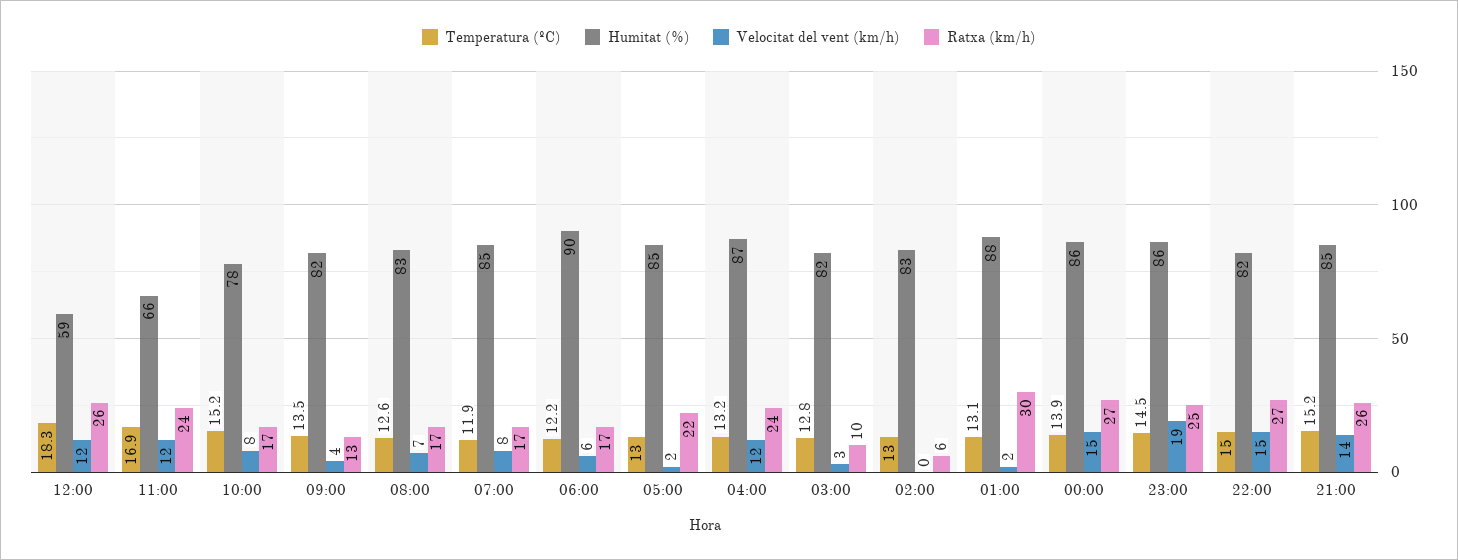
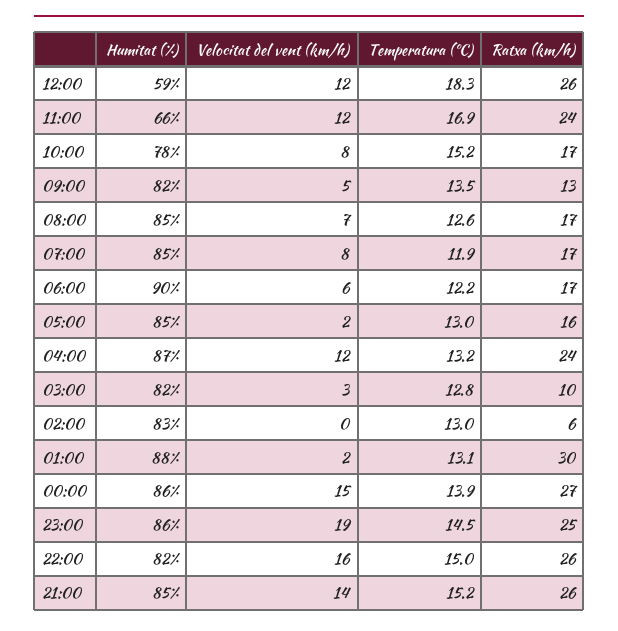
Velocitat del vent (km/h), 09:00: 4 -> 5
Humitat (%), 08:00: 83 -> 85
Ratxa (km/h), 05:00: 22 -> 16
Velocitat del vent (km/h), 22:00: 15 -> 16
Ratxa (km/h), 22:00: 27 -> 26

